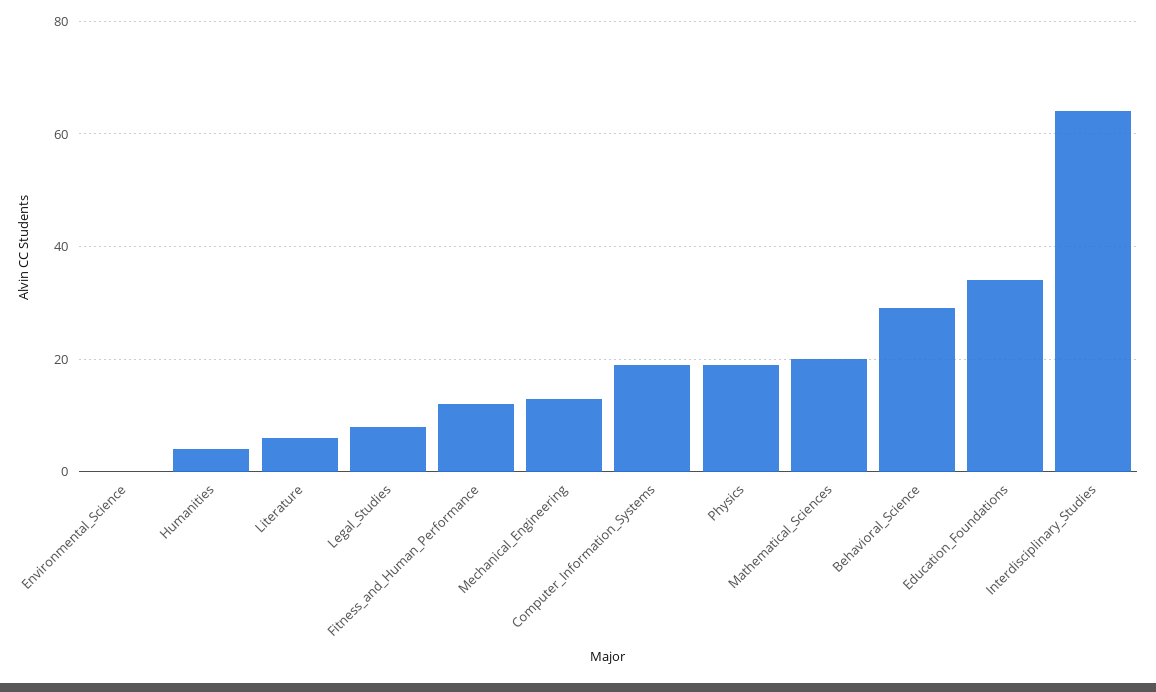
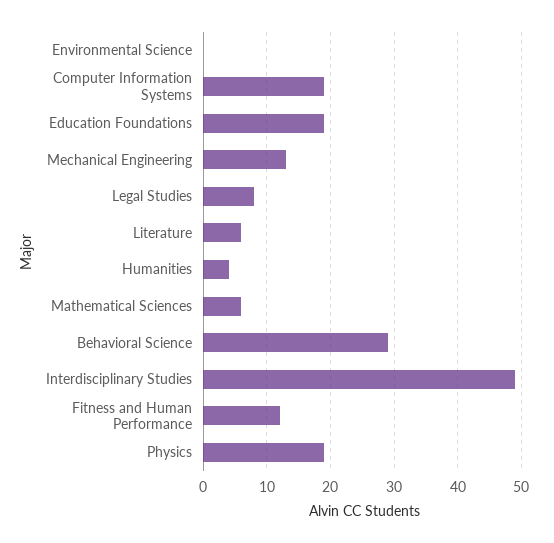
Mathematical_Sciences: 20 -> 6
Education_Foundations: 35 -> 19
Interdisciplinary_Studies: 65 -> 49

